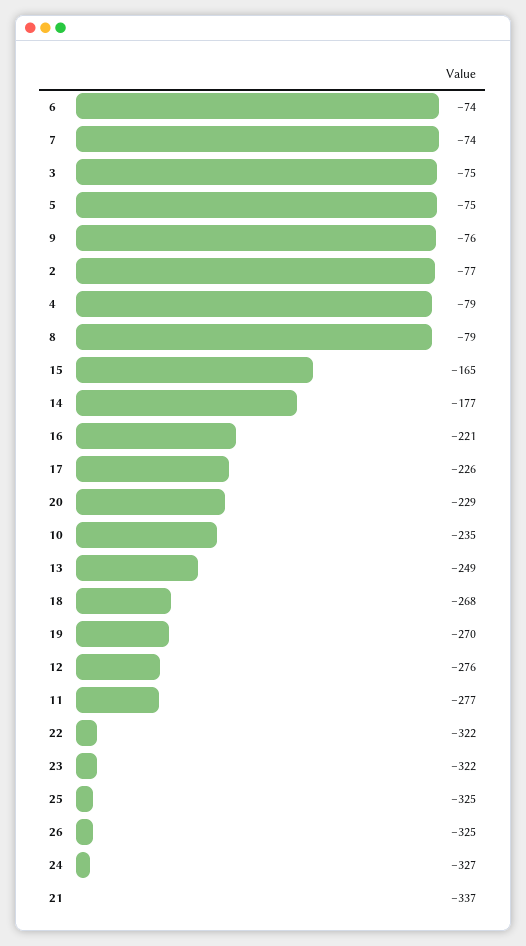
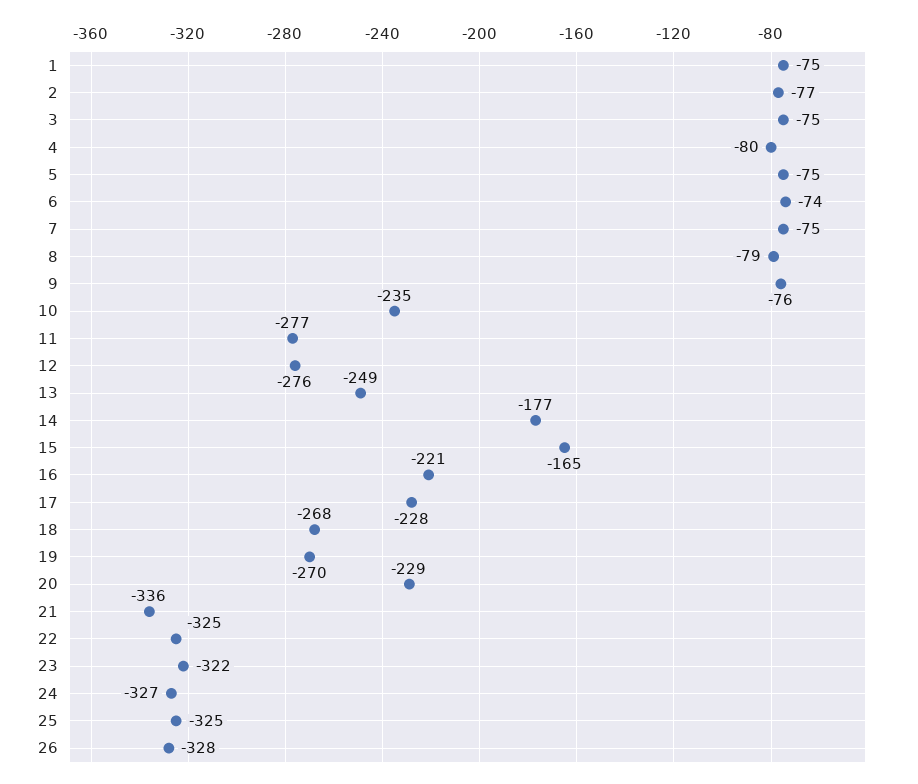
7: -74 -> -75
4: -79 -> -80
17: -226 -> -228
22: -322 -> -325
26: -325 -> -328
21: -337 -> -336
1: none -> -75

